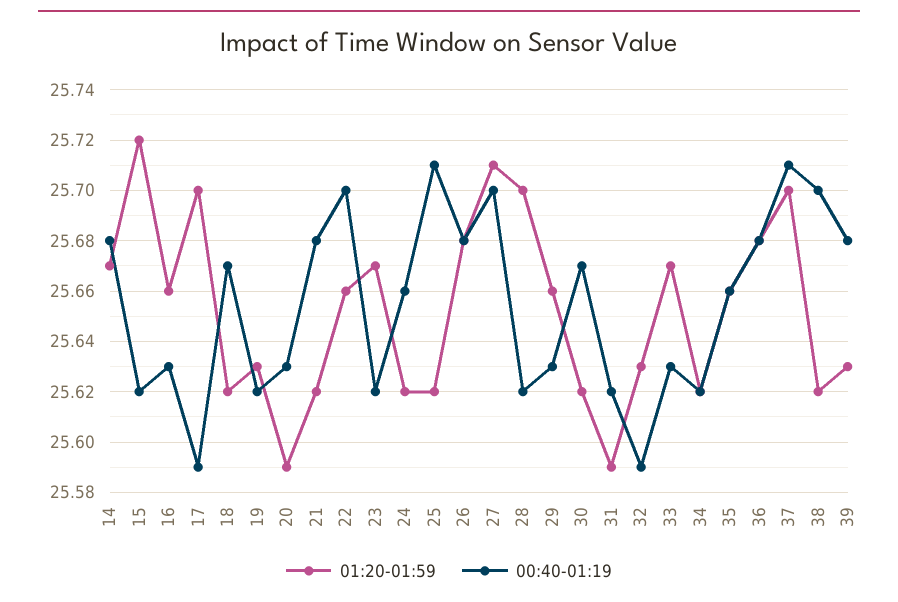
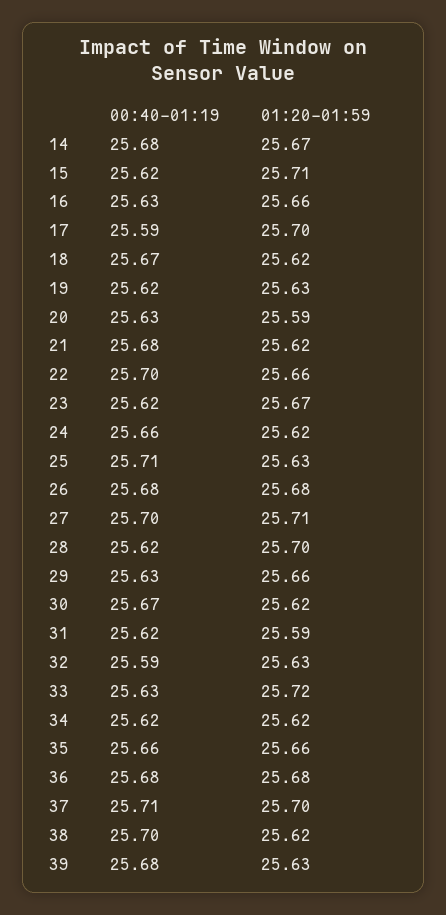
01:20-01:59, 15: 25.72 -> 25.71
01:20-01:59, 25: 25.62 -> 25.63
01:20-01:59, 33: 25.67 -> 25.72

